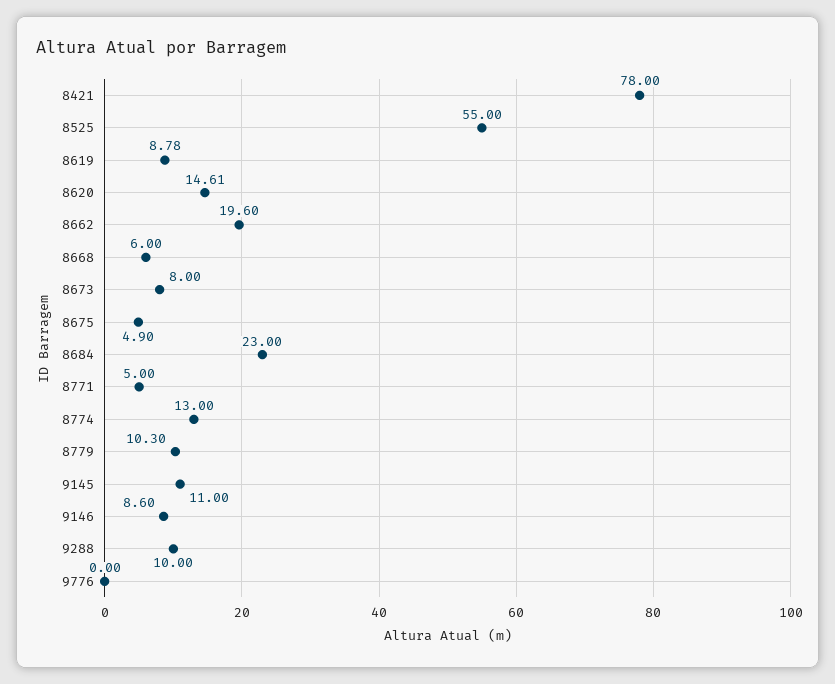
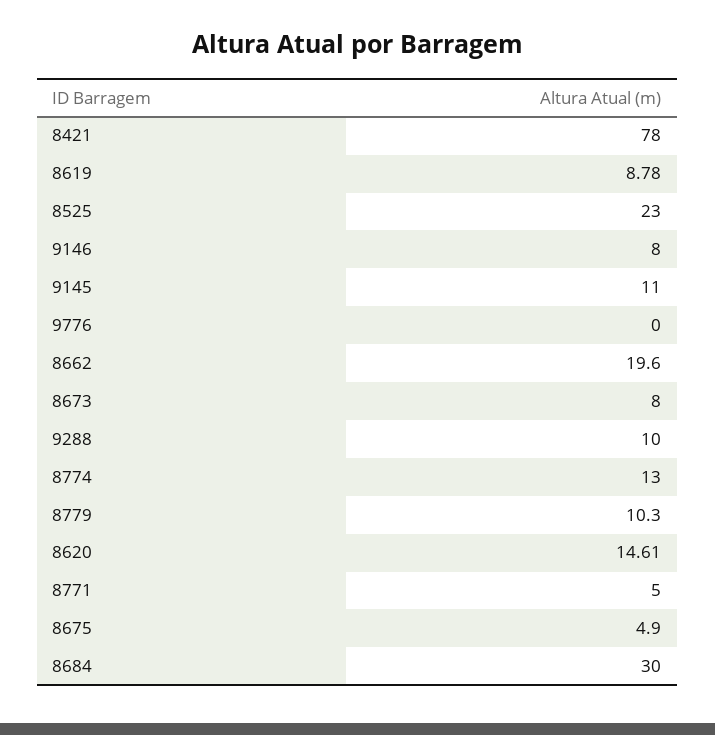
8525: 55 -> 23
8668: 6 -> none
8684: 23 -> 30
9146: 8.6 -> 8

